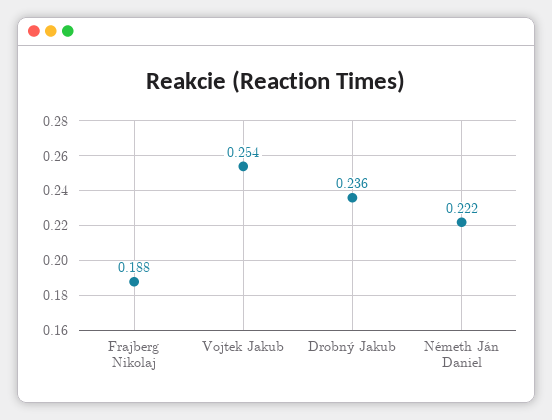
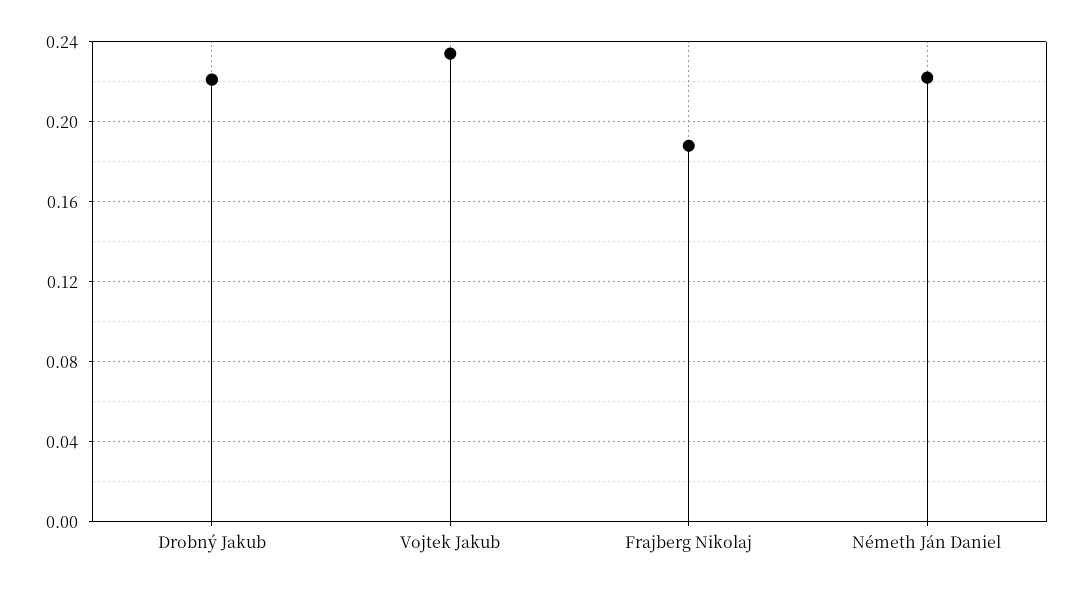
Vojtek Jakub: 0.254 -> 0.235
Drobný Jakub: 0.236 -> 0.22

